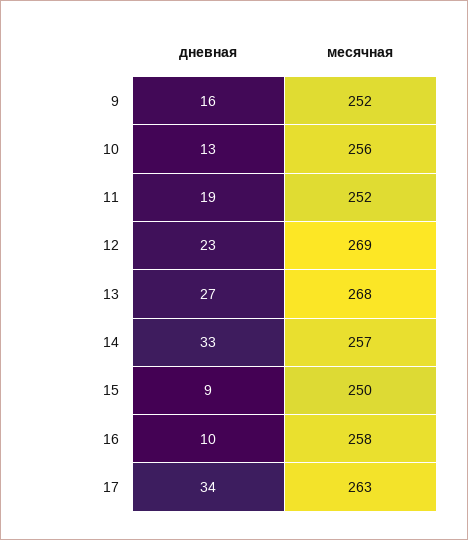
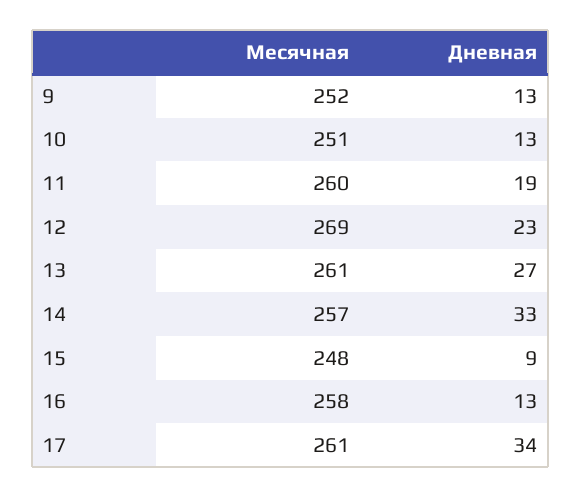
дневная, 9: 16 -> 13
месячная, 10: 256 -> 251
месячная, 11: 252 -> 260
месячная, 13: 268 -> 261
месячная, 15: 250 -> 248
дневная, 16: 10 -> 13
месячная, 17: 263 -> 261

